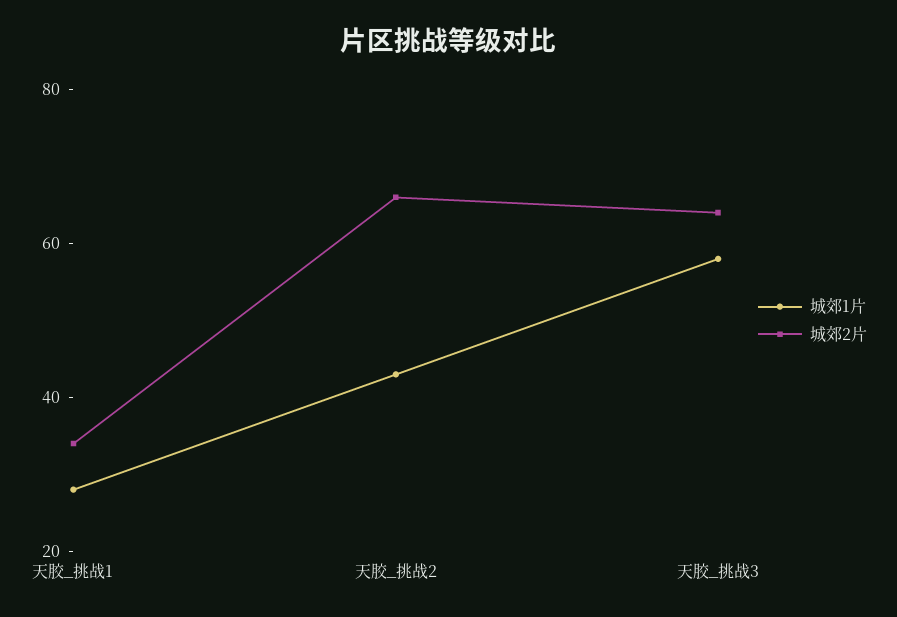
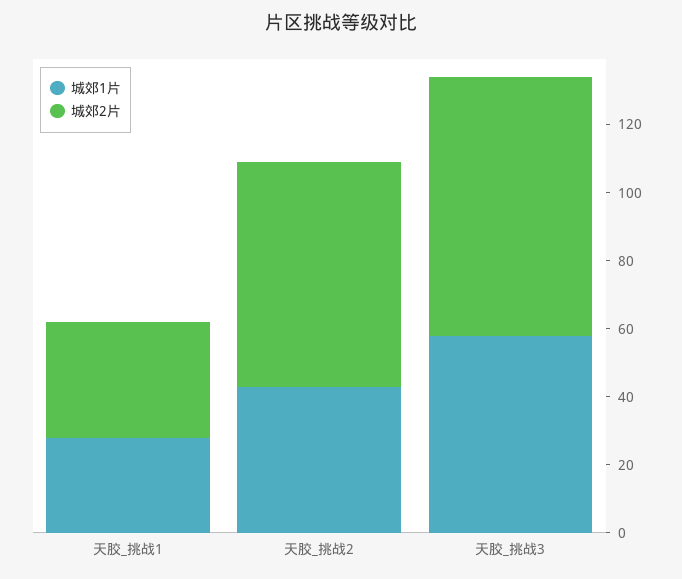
城郊2片, 天胶_挑战3: 65 -> 75

